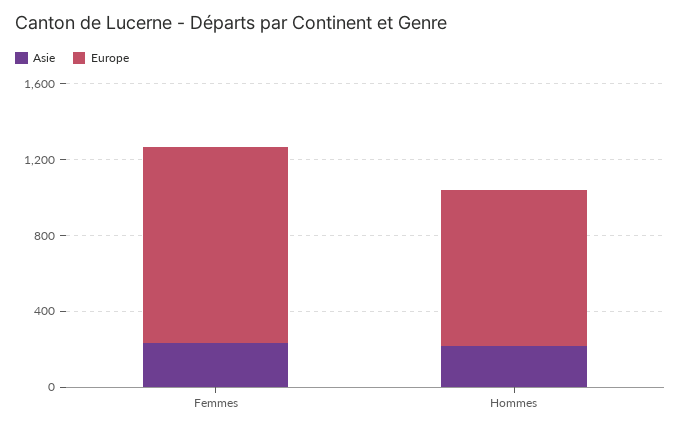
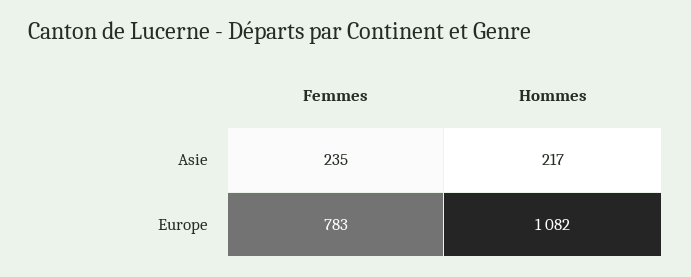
Europe, Femmes: 1000 -> 783
Europe, Hommes: 800 -> 1082

